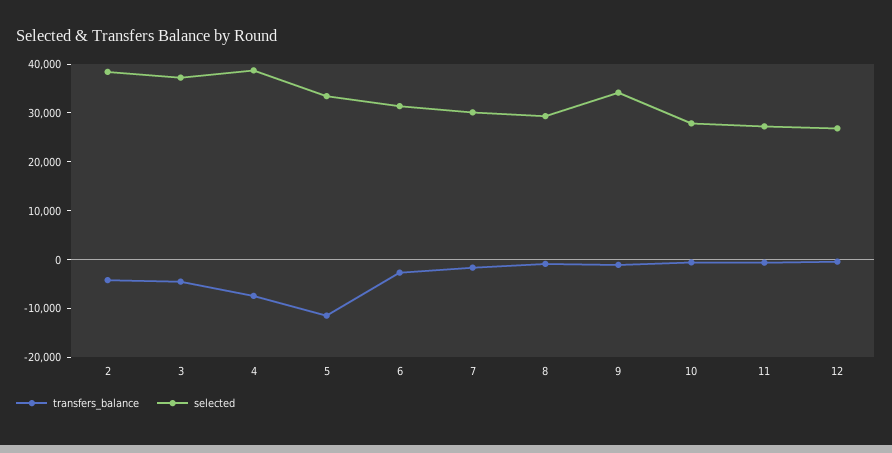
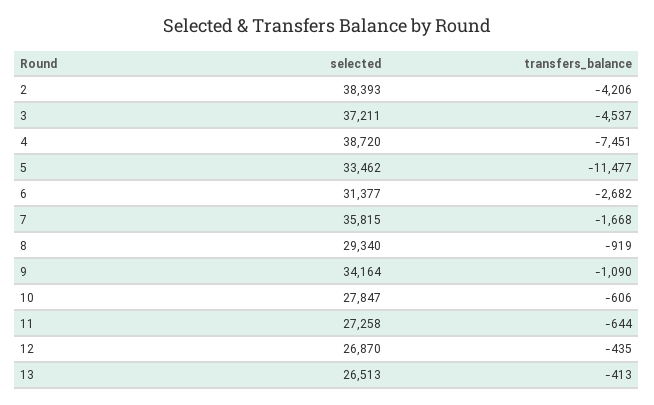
selected, 7: 30000 -> 35815
selected, 13: none -> 26513
transfers_balance, 13: none -> -413

